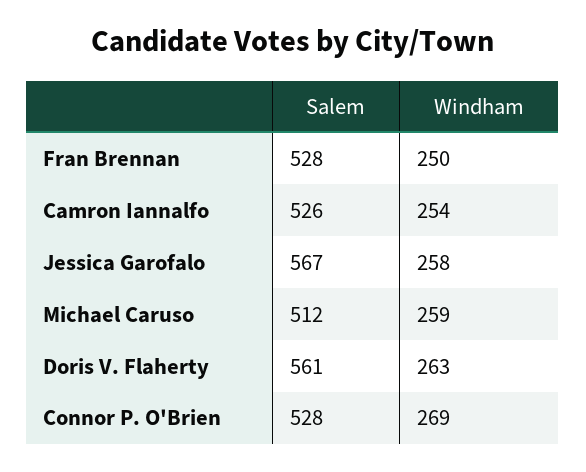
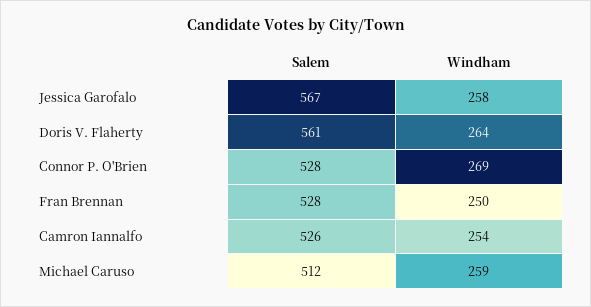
Windham, Doris V. Flaherty: 263 -> 264

